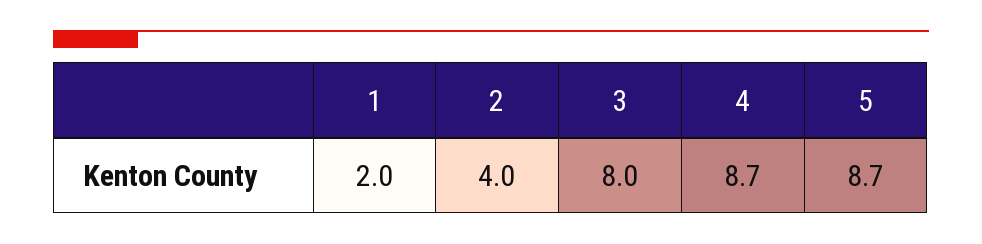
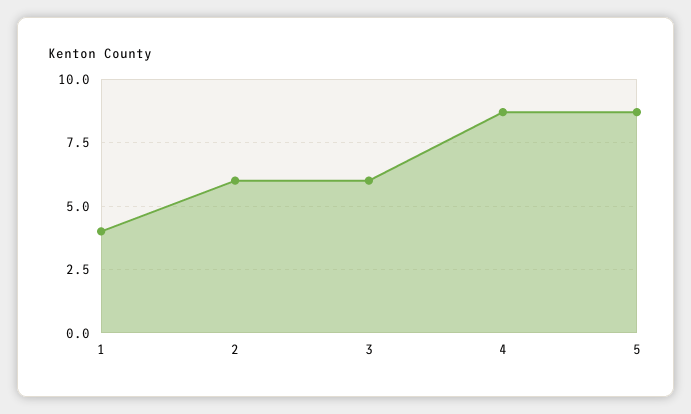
1: 2 -> 4
2: 4 -> 6
3: 8 -> 6

